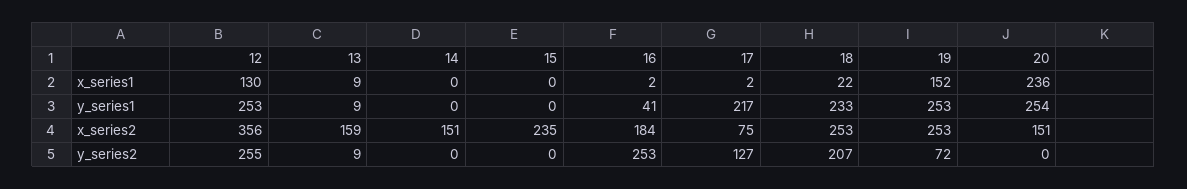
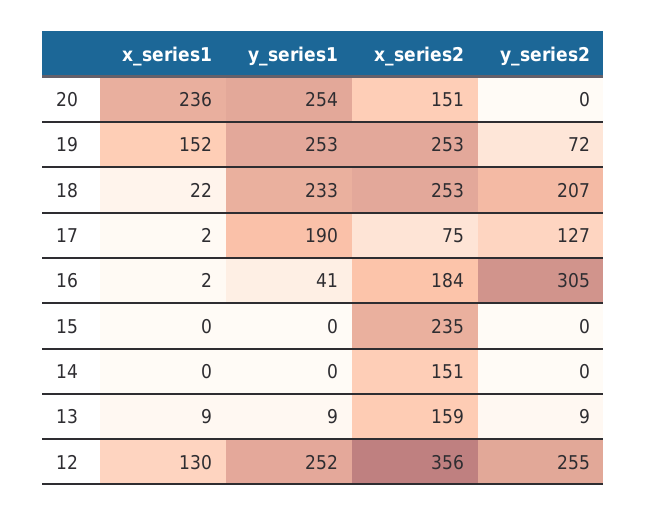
12, y_series1: 253 -> 252
17, y_series1: 217 -> 190
16, y_series2: 253 -> 305

